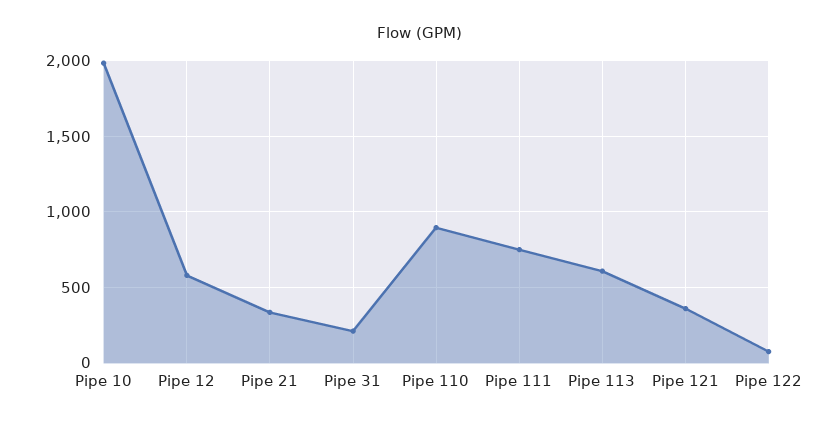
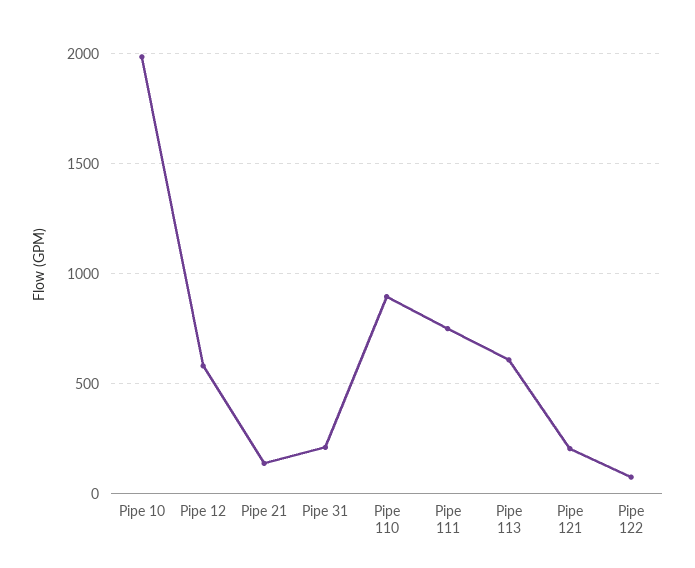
Pipe 21: 350 -> 150
Pipe 121: 350 -> 200

